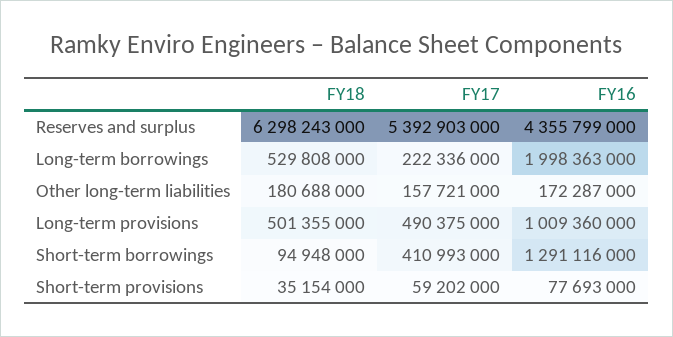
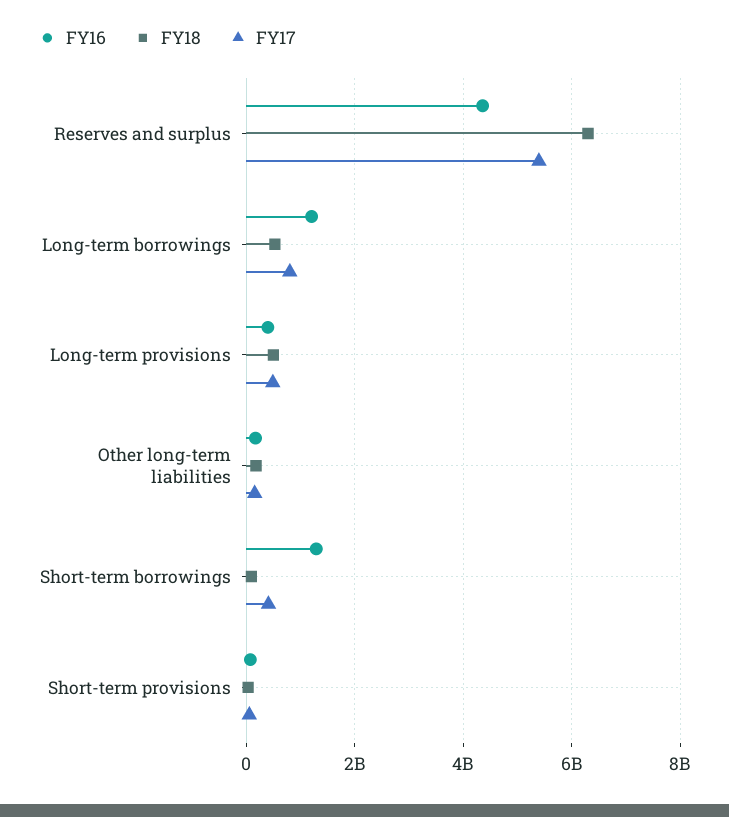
FY17, Long-term borrowings: 222336000 -> 800000000
FY16, Long-term borrowings: 1998363000 -> 1200000000
FY16, Long-term provisions: 1009360000 -> 400000000

